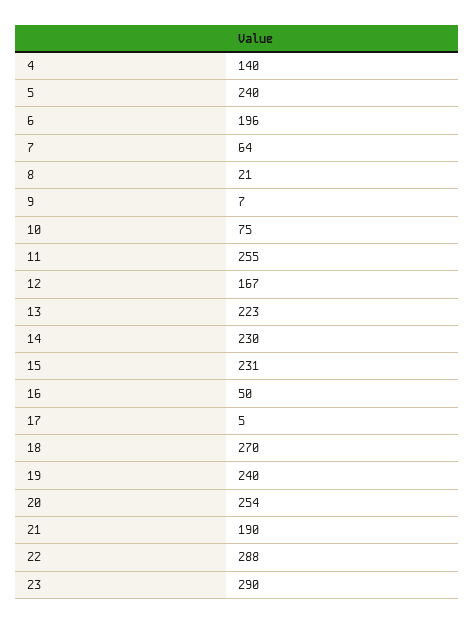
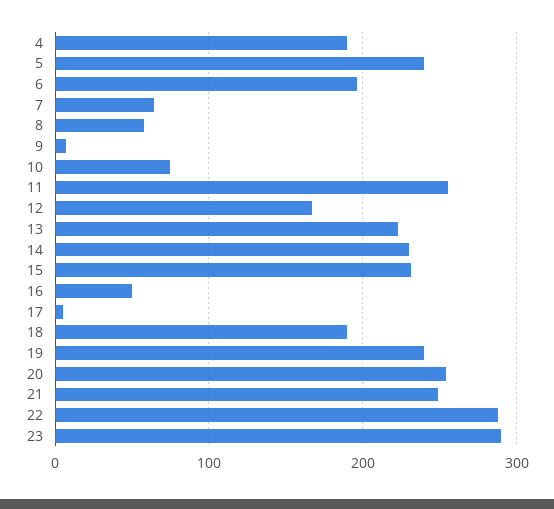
4: 140 -> 190
8: 21 -> 60
18: 270 -> 190
21: 190 -> 250

